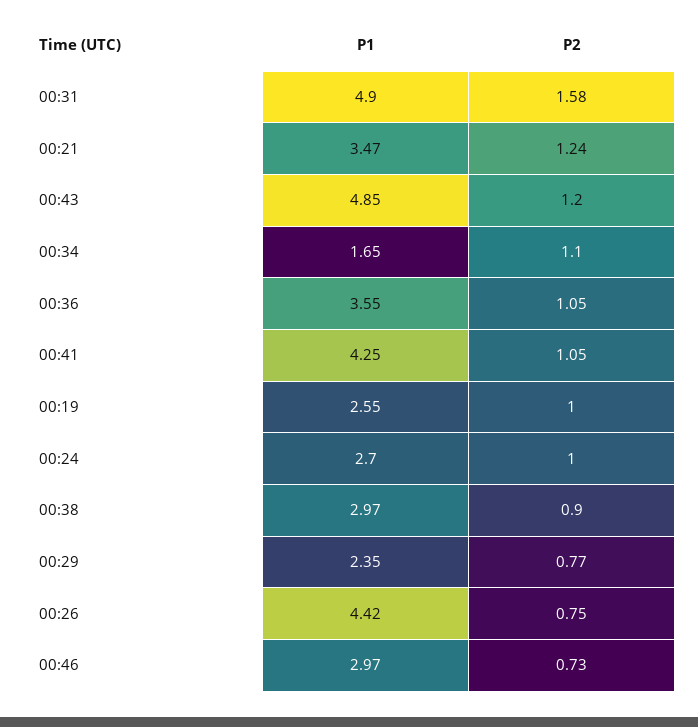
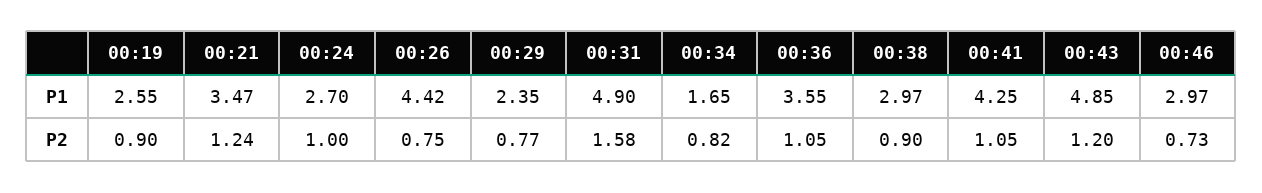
P2, 00:34: 1.1 -> 0.82
P2, 00:19: 1 -> 0.9

